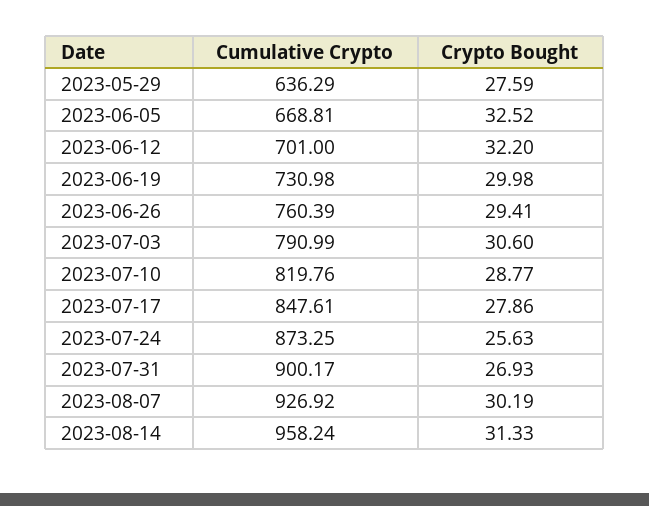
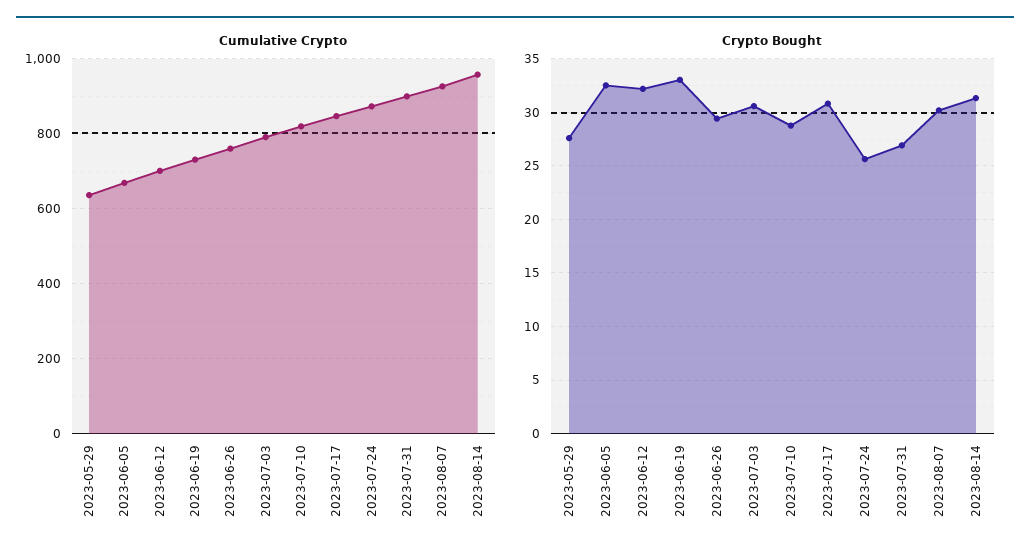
Crypto Bought, 2023-06-19: 29.98 -> 33
Crypto Bought, 2023-07-17: 27.86 -> 31

